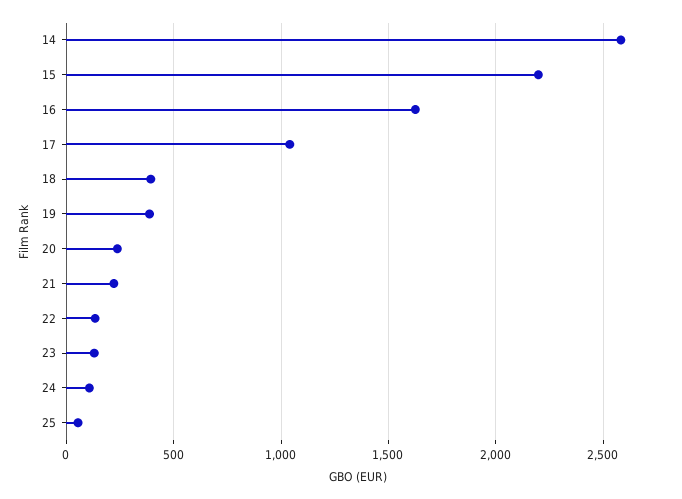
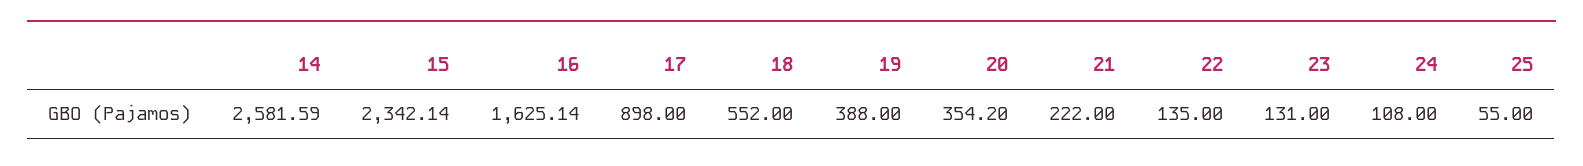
15: 2200 -> 2342.14
17: 1050 -> 898
18: 400 -> 552
20: 250 -> 354.2

